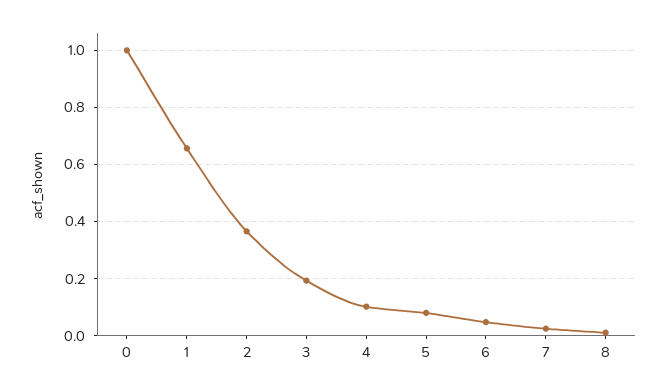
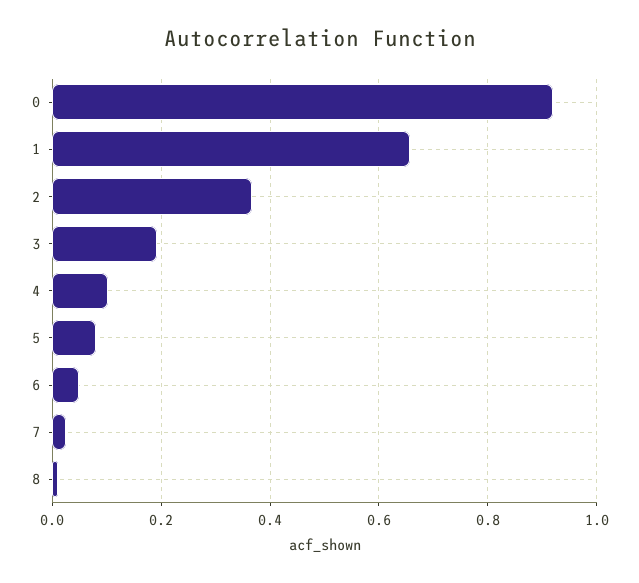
0: 1 -> 0.92

